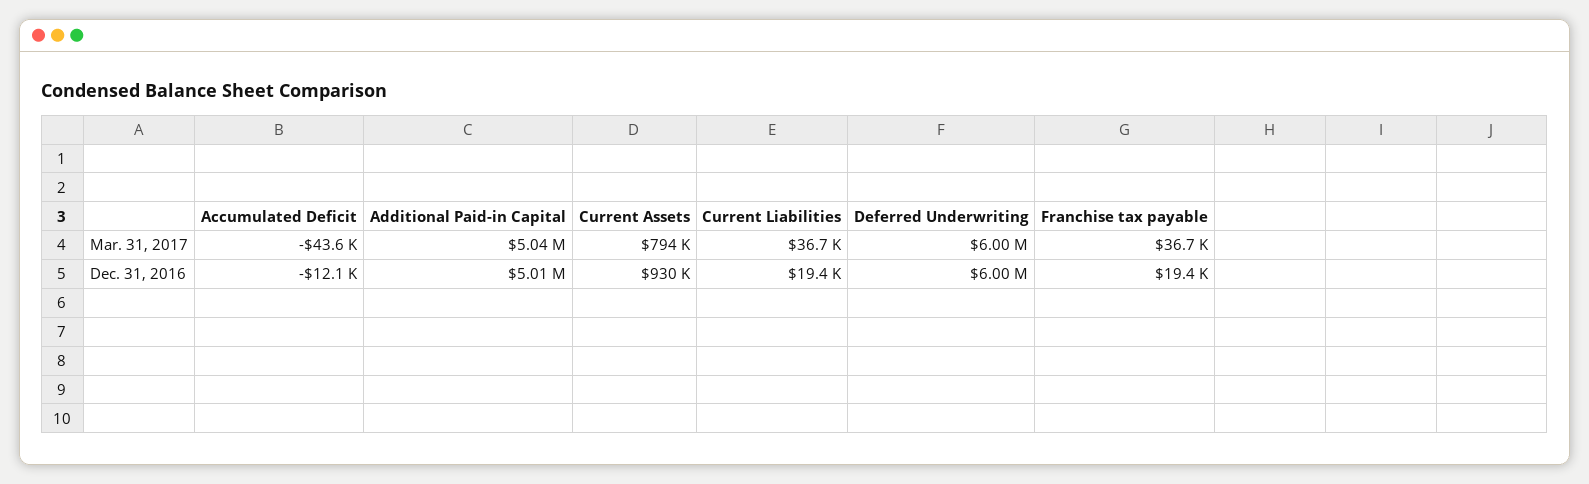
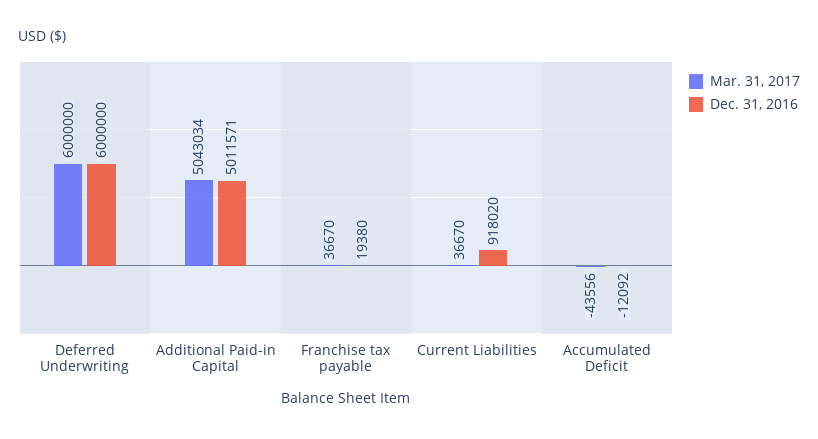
Mar. 31, 2017, Current Assets: 794000 -> none
Dec. 31, 2016, Current Assets: 930000 -> none
Dec. 31, 2016, Current Liabilities: 19400 -> 918020

